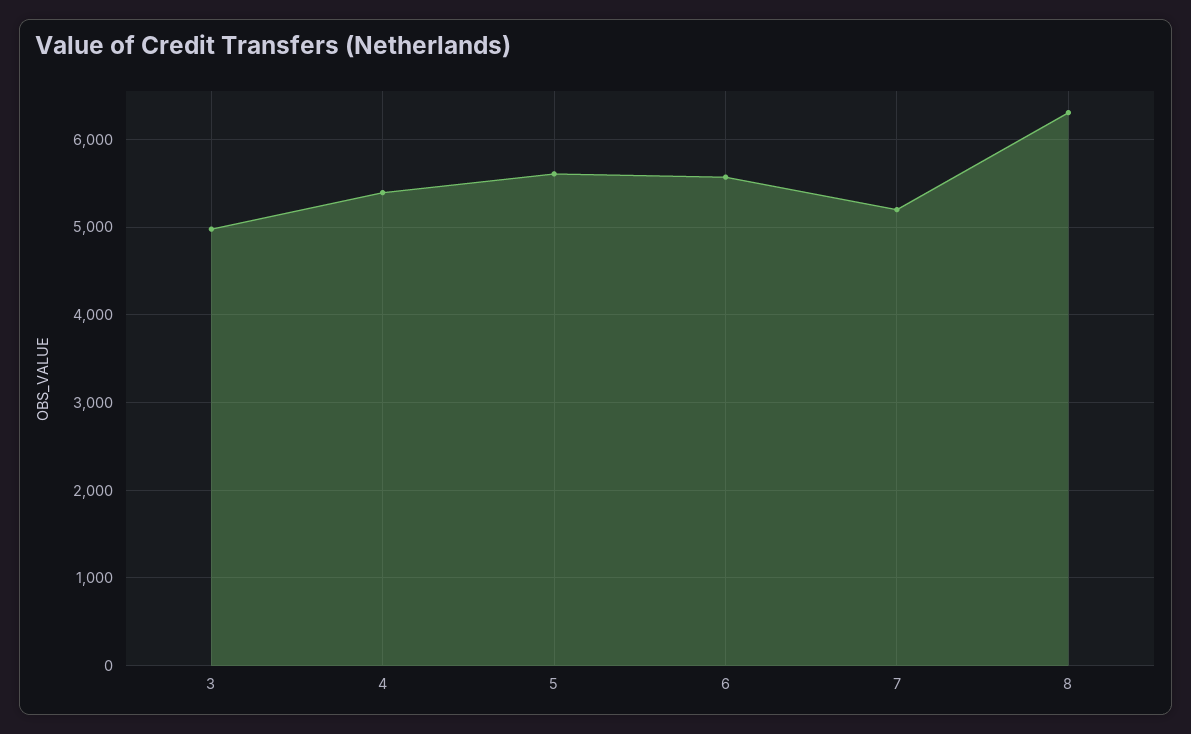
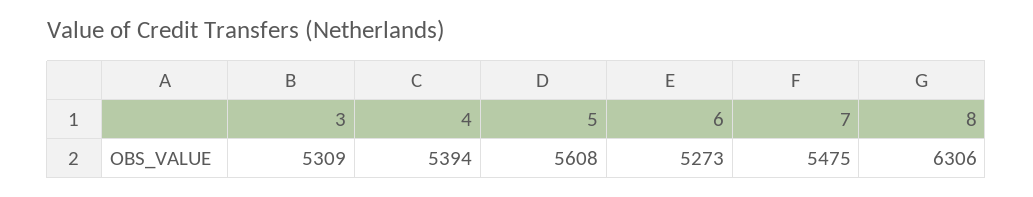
3: 5000 -> 5309
6: 5600 -> 5273
7: 5200 -> 5475

